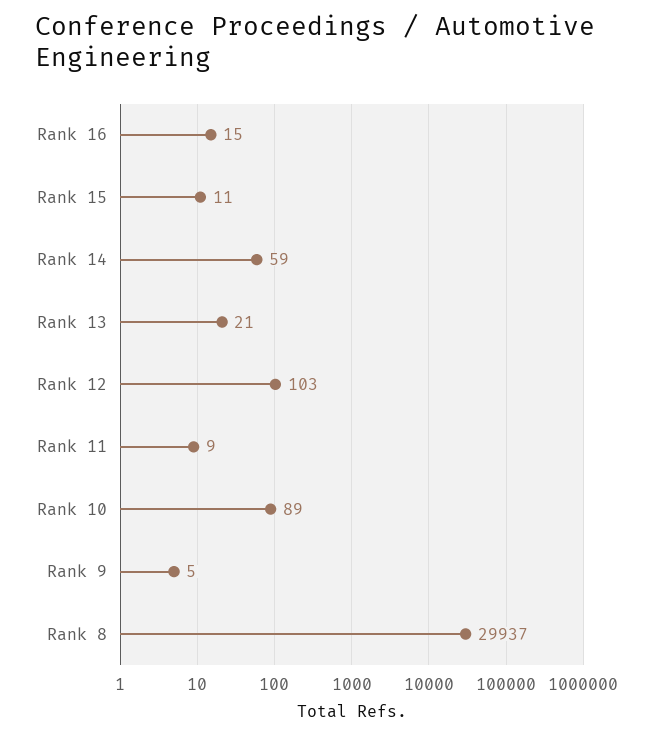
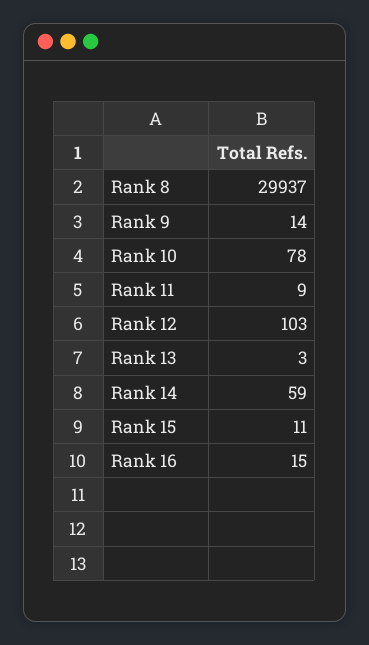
Rank 13: 21 -> 3
Rank 10: 89 -> 78
Rank 9: 5 -> 14

